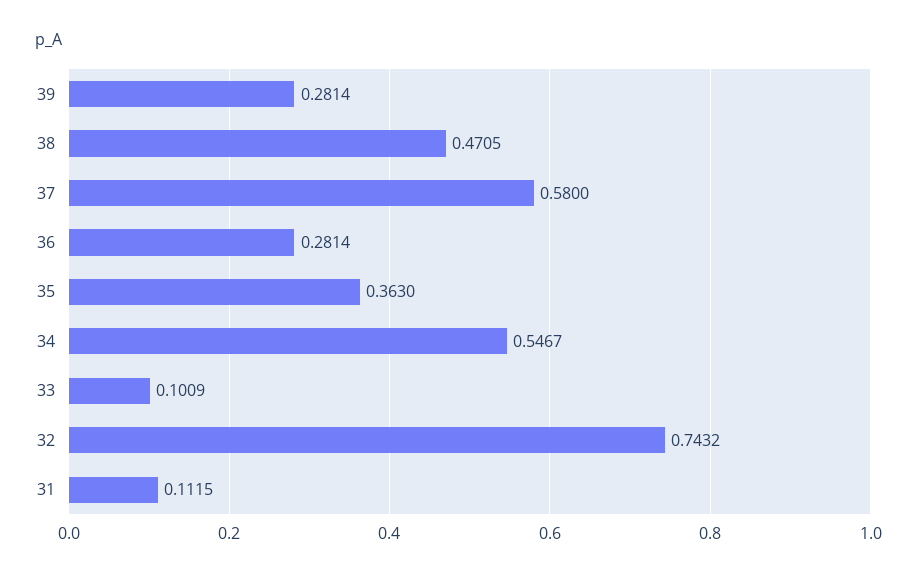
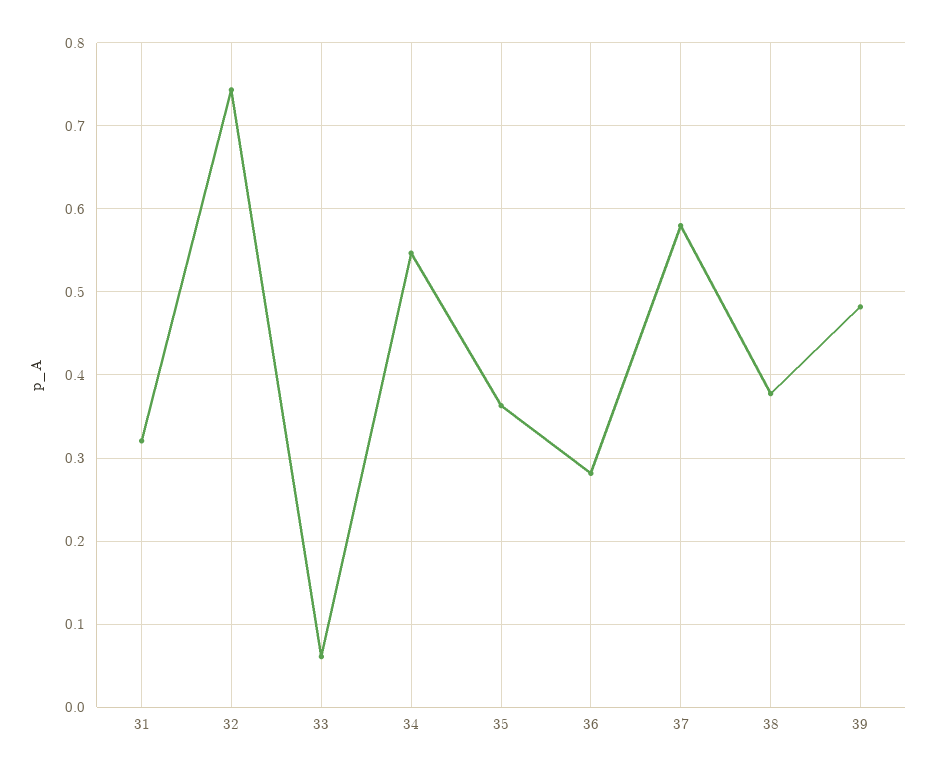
39: 0.2814 -> 0.48
38: 0.4705 -> 0.38
33: 0.1009 -> 0.06
31: 0.1115 -> 0.32

